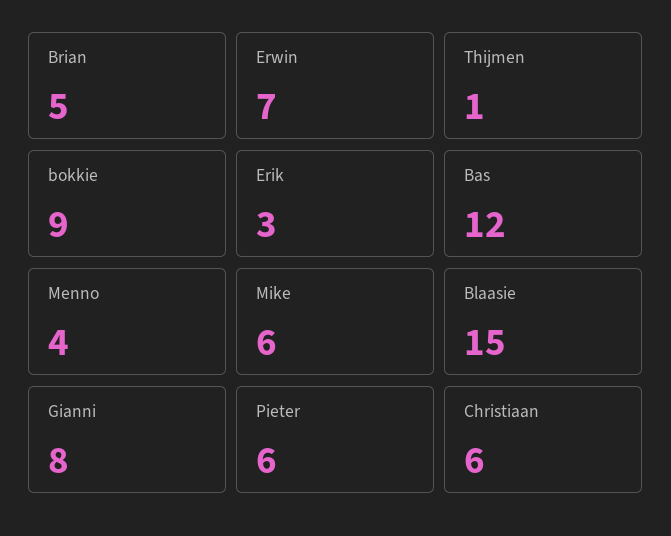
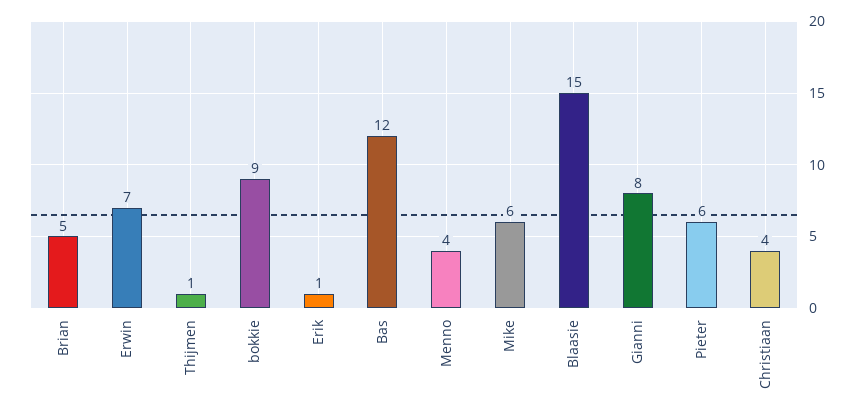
Erik: 3 -> 1
Christiaan: 6 -> 4

